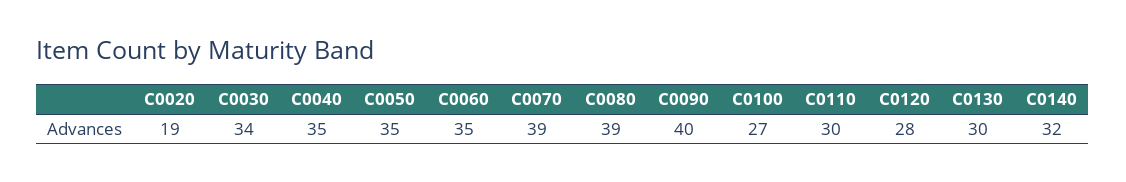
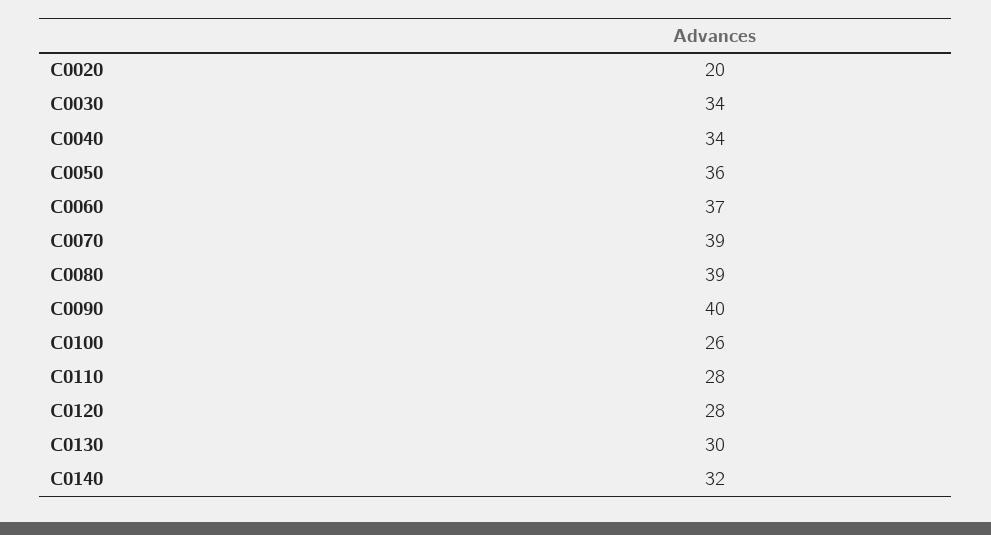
C0020: 19 -> 20
C0040: 35 -> 34
C0050: 35 -> 36
C0060: 35 -> 37
C0100: 27 -> 26
C0110: 30 -> 28

